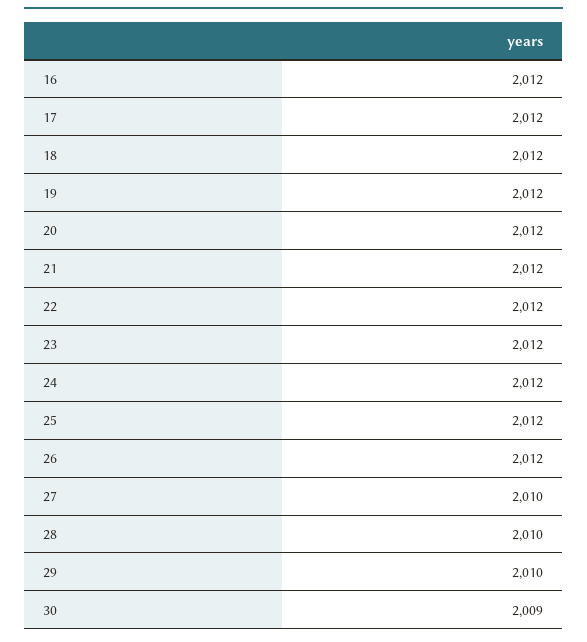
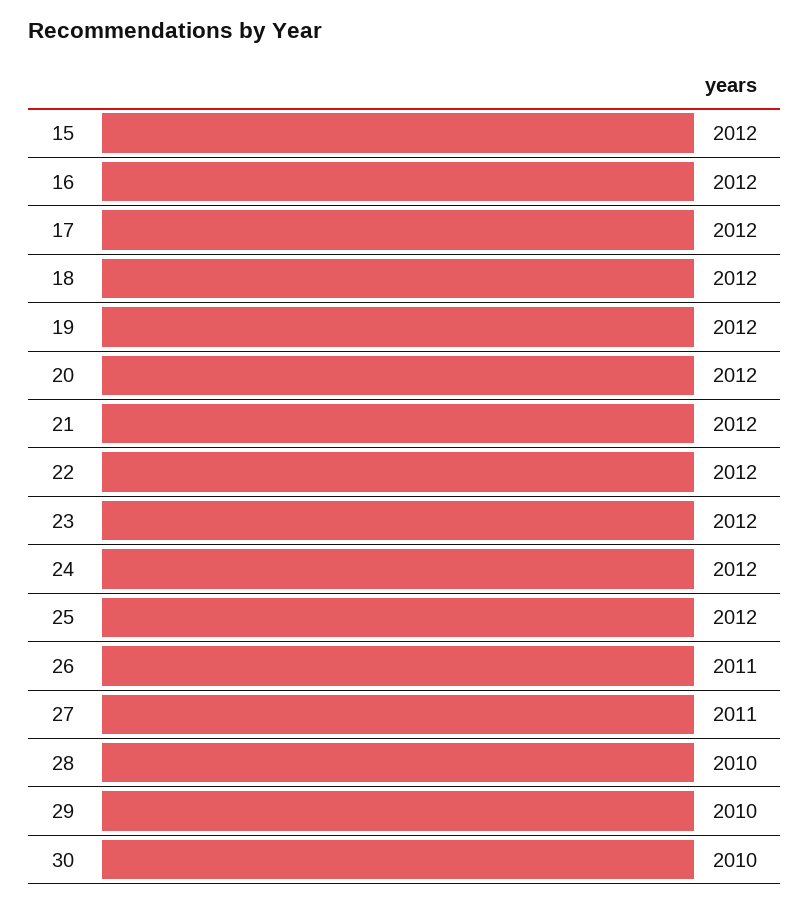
26: 2012 -> 2011
27: 2010 -> 2011
30: 2009 -> 2010
15: none -> 2012

